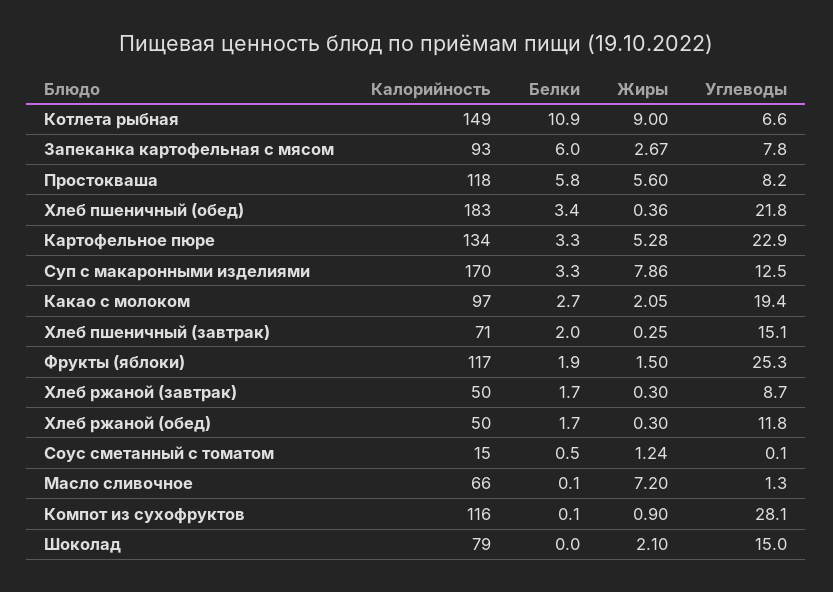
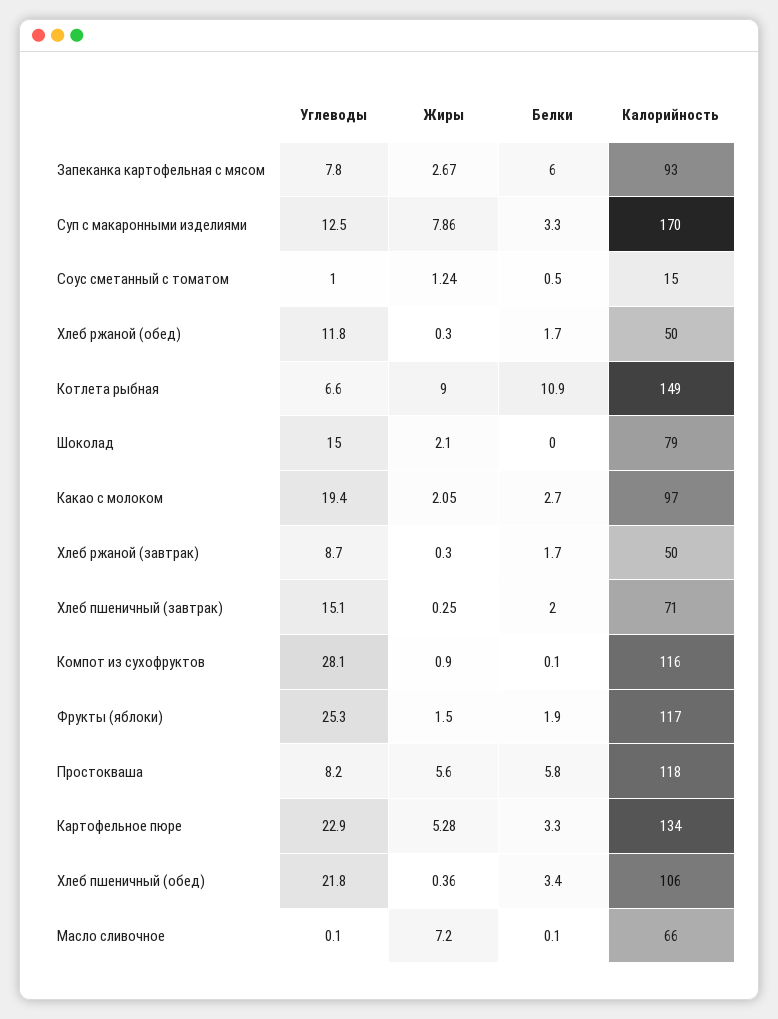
Калорийность, Хлеб пшеничный (обед): 183 -> 106
Углеводы, Соус сметанный с томатом: 0.1 -> 1
Углеводы, Масло сливочное: 1.3 -> 0.1

